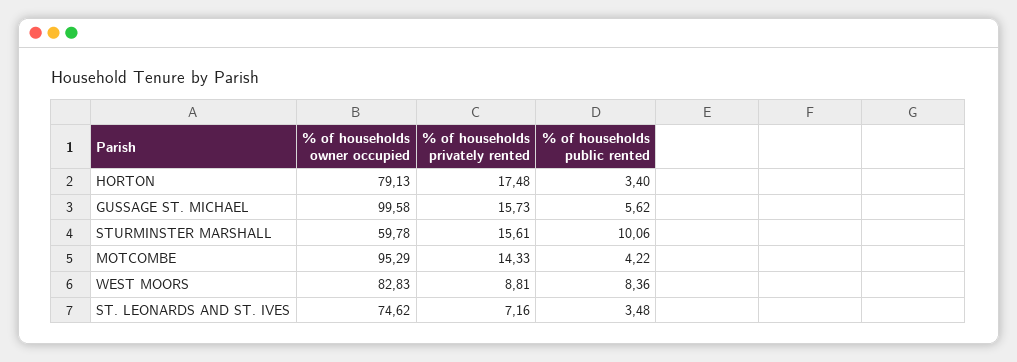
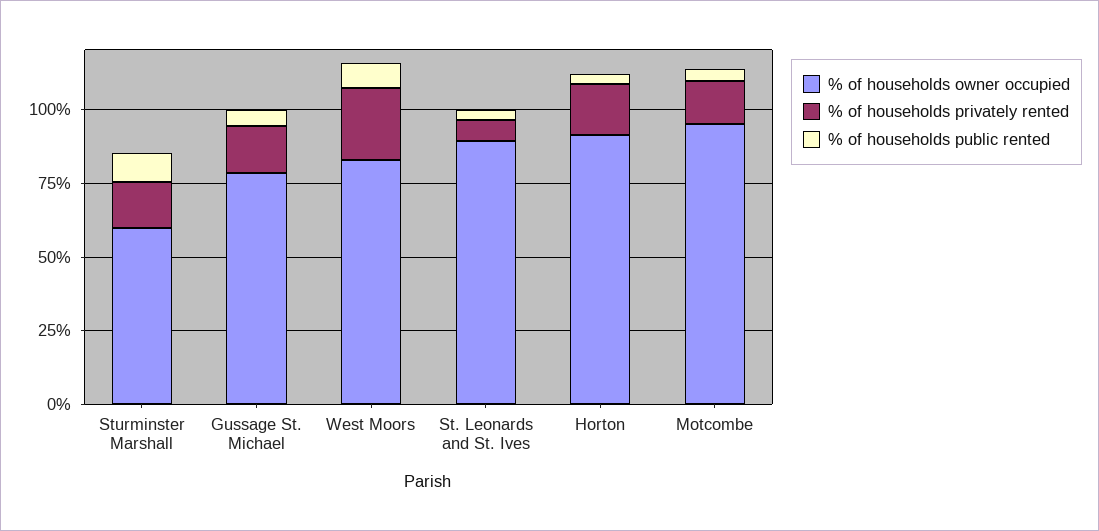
% of households owner occupied, HORTON: 79.13 -> 90
% of households owner occupied, GUSSAGE ST. MICHAEL: 99.58 -> 80
% of households privately rented, WEST MOORS: 8.81 -> 25
% of households owner occupied, ST. LEONARDS AND ST. IVES: 74.62 -> 90

